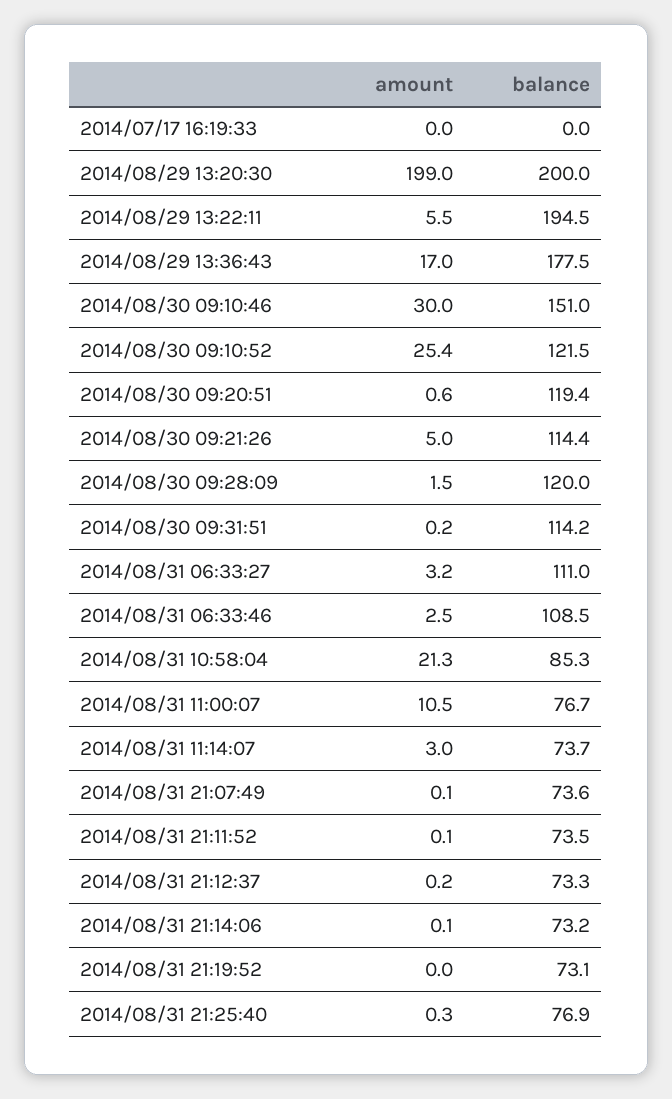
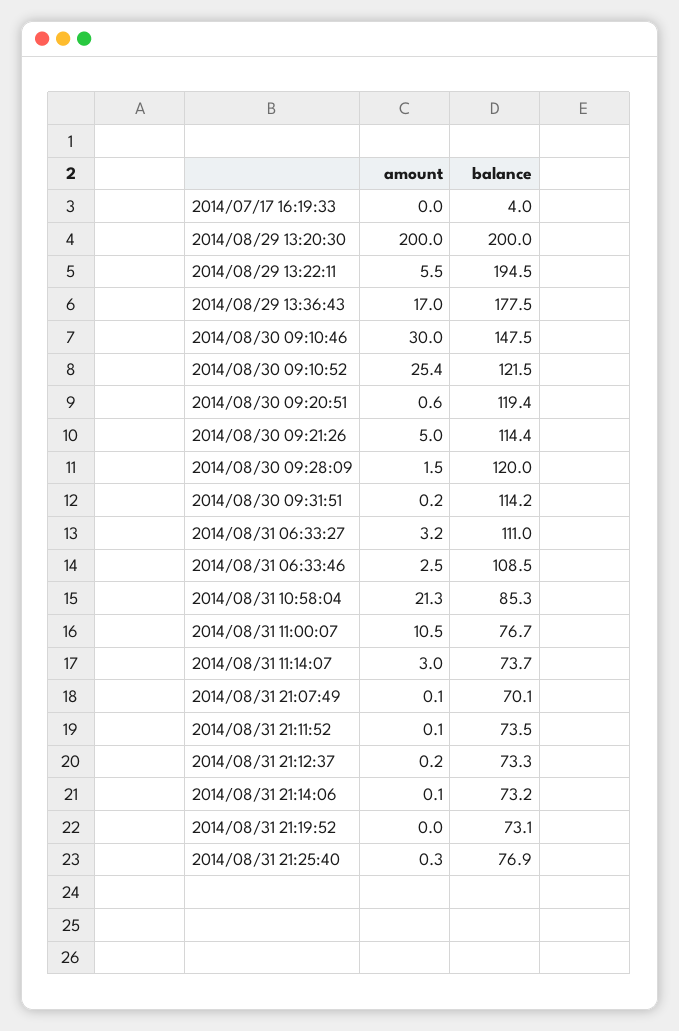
balance, 2014/07/17 16:19:33: 0 -> 4
amount, 2014/08/29 13:20:30: 199 -> 200
balance, 2014/08/30 09:10:46: 151 -> 147.5
balance, 2014/08/31 21:07:49: 73.6 -> 70.1

